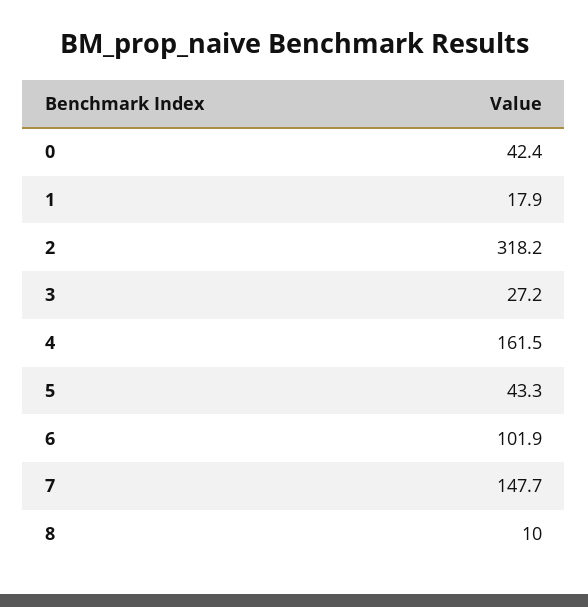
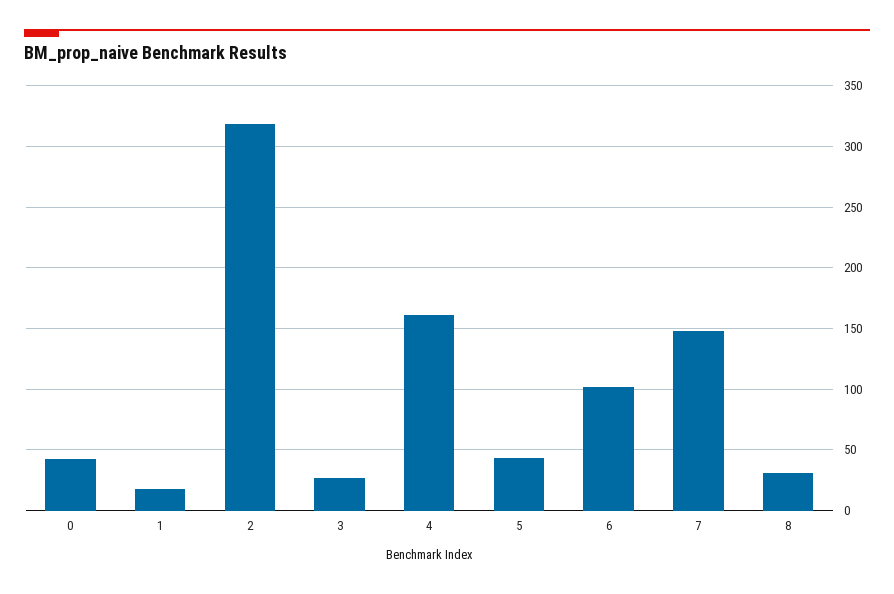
8: 10 -> 30

